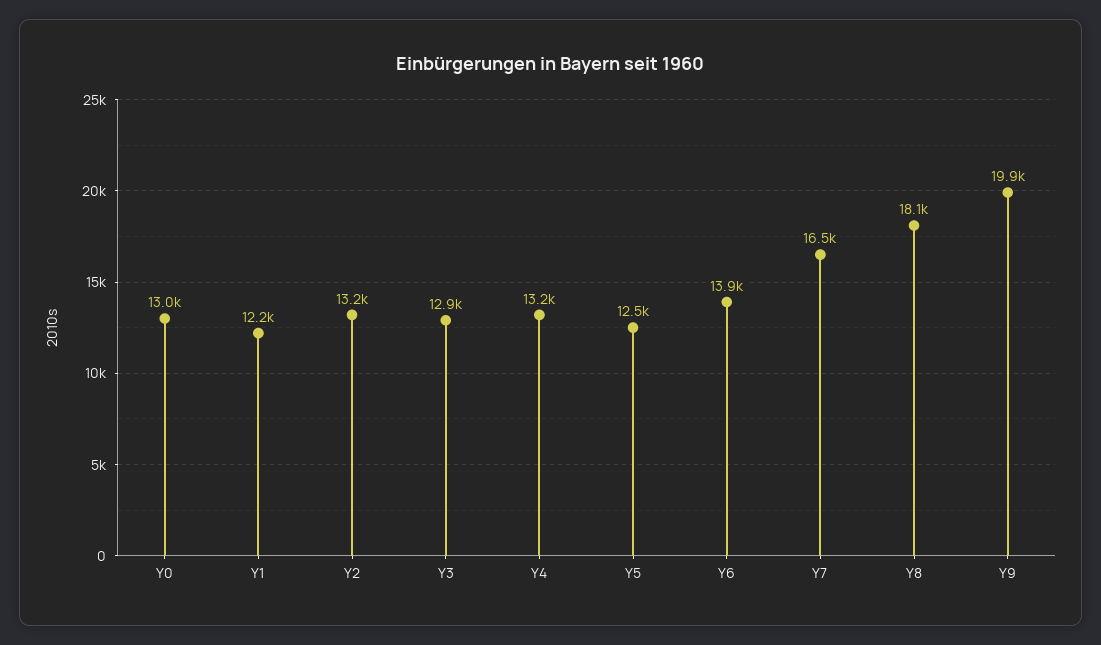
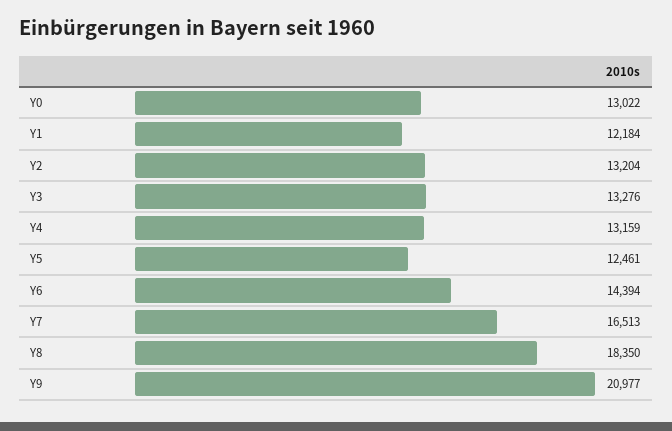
Y3: 12900 -> 13276
Y6: 13900 -> 14394
Y8: 18100 -> 18350
Y9: 19900 -> 20977

